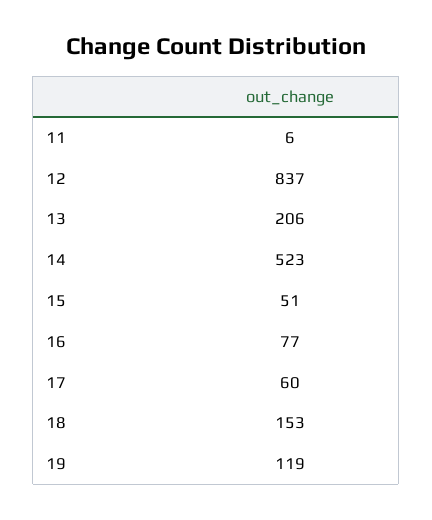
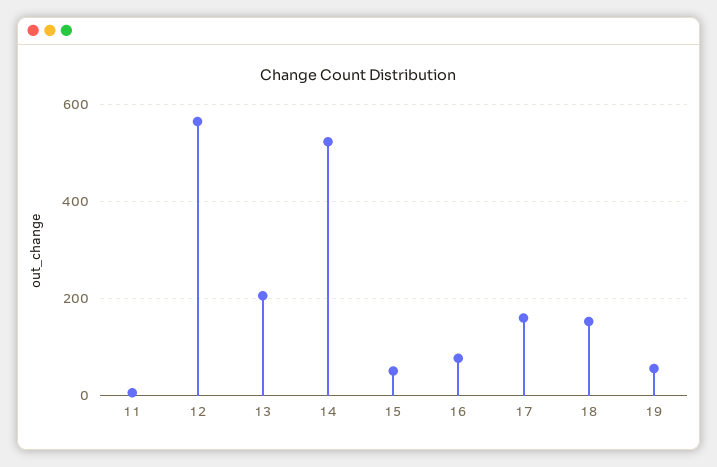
12: 837 -> 560
17: 60 -> 160
19: 119 -> 60

